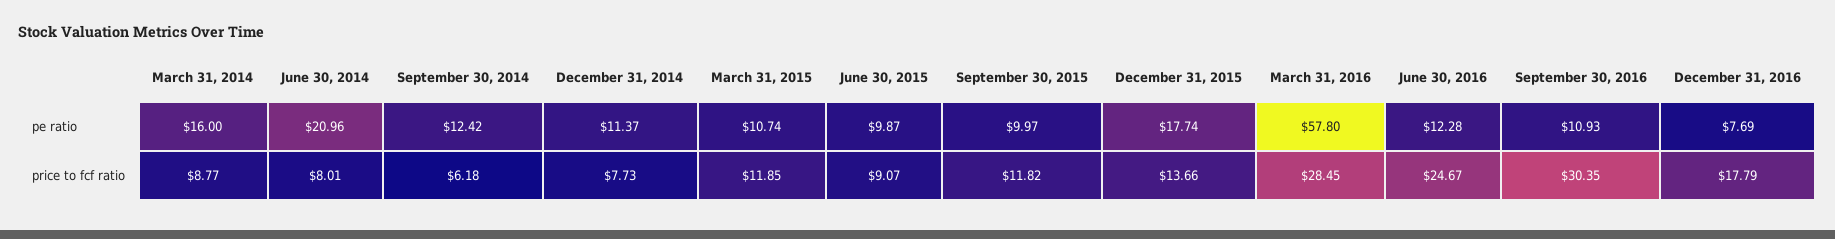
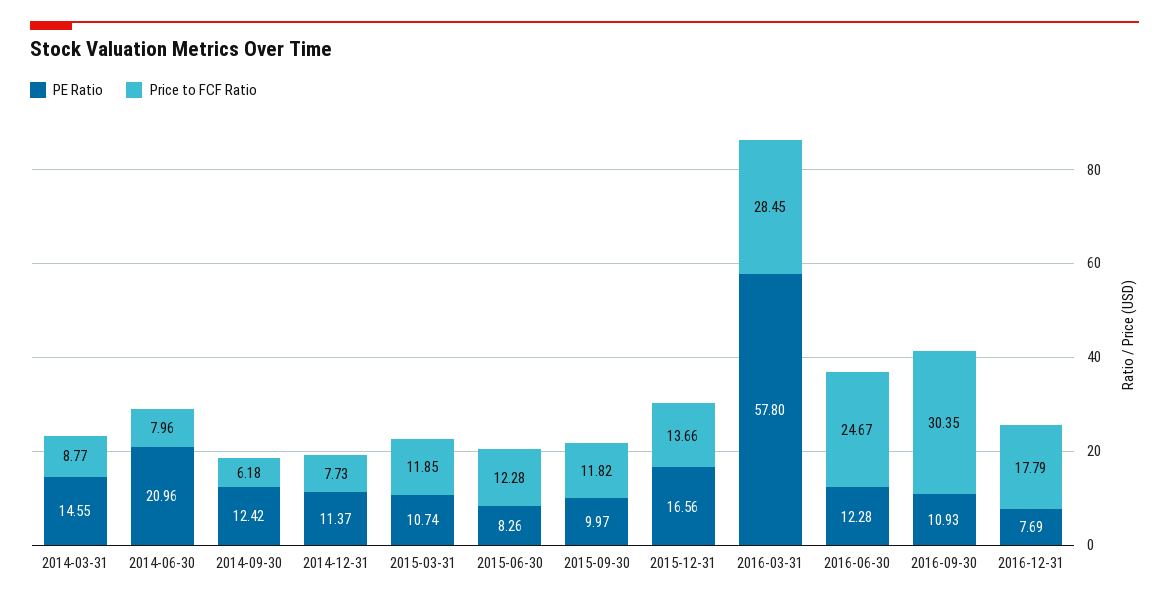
pe ratio, March 31, 2014: 16 -> 14.55
pe ratio, June 30, 2015: 9.87 -> 8.26
pe ratio, December 31, 2015: 17.74 -> 16.56
price to fcf ratio, June 30, 2014: 8.01 -> 7.96
price to fcf ratio, June 30, 2015: 9.07 -> 12.28

